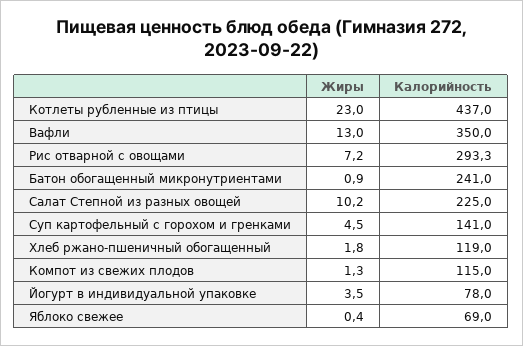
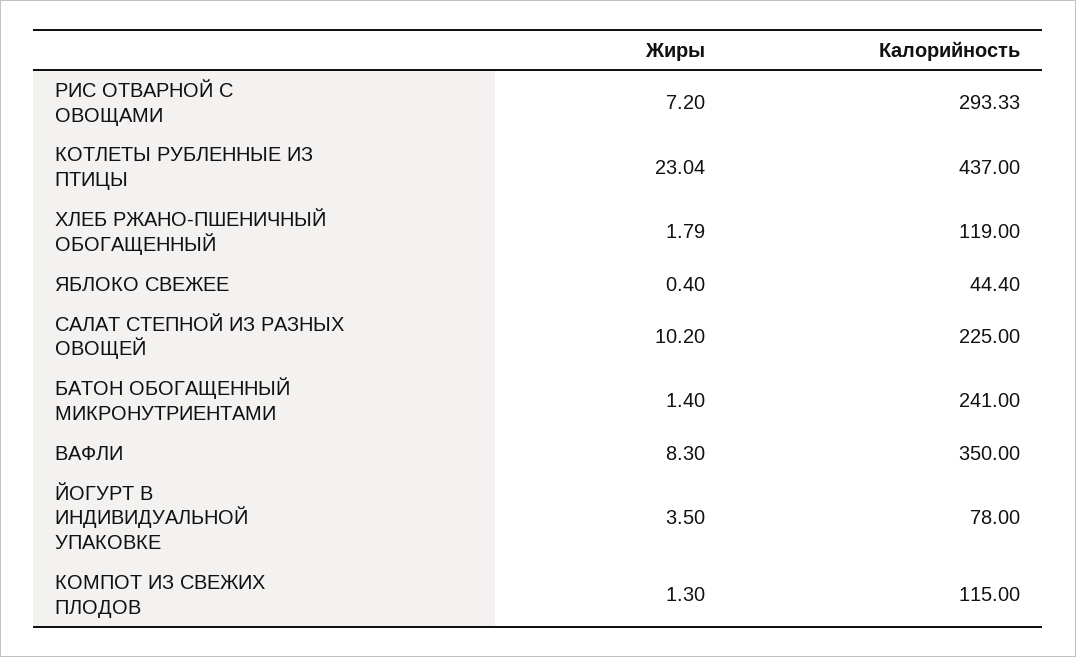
Жиры, Вафли: 13 -> 8.3
Жиры, Батон обогащенный микронутриентами: 0.9 -> 1.4
Жиры, Суп картофельный с горохом и гренками: 4.5 -> none
Калорийность, Суп картофельный с горохом и гренками: 141 -> none
Калорийность, Яблоко свежее: 69 -> 44.4

